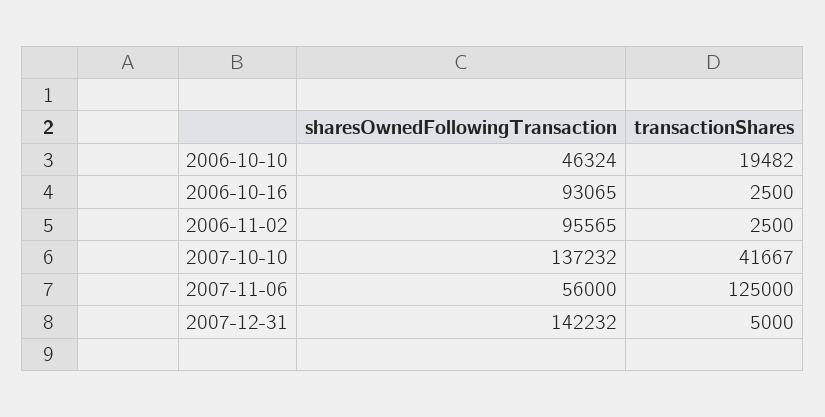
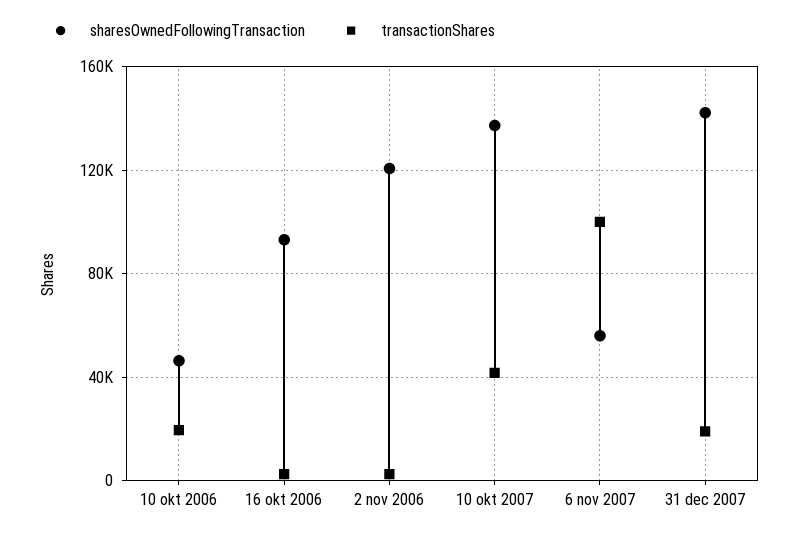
sharesOwnedFollowingTransaction, 2006-11-02: 95565 -> 120000
transactionShares, 2007-11-06: 125000 -> 100000
transactionShares, 2007-12-31: 5000 -> 20000

